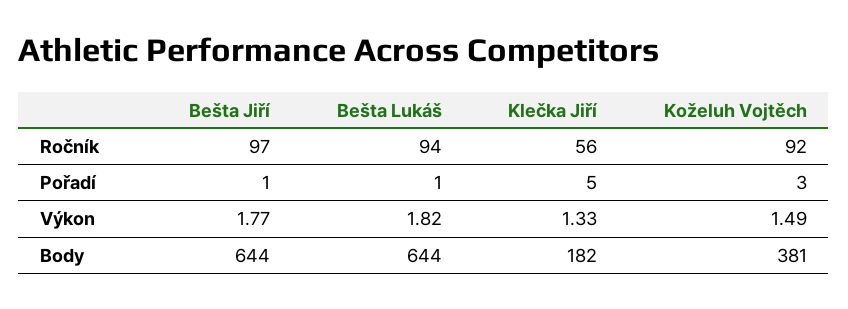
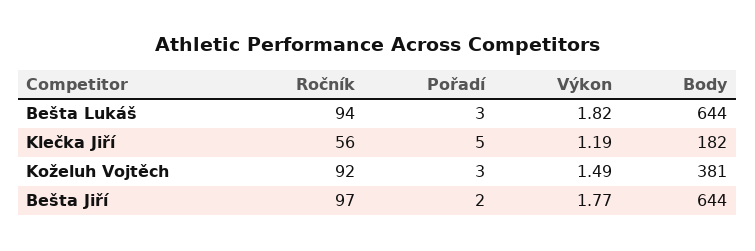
Bešta Jiří, Pořadí: 1 -> 2
Bešta Lukáš, Pořadí: 1 -> 3
Klečka Jiří, Výkon: 1.33 -> 1.19

